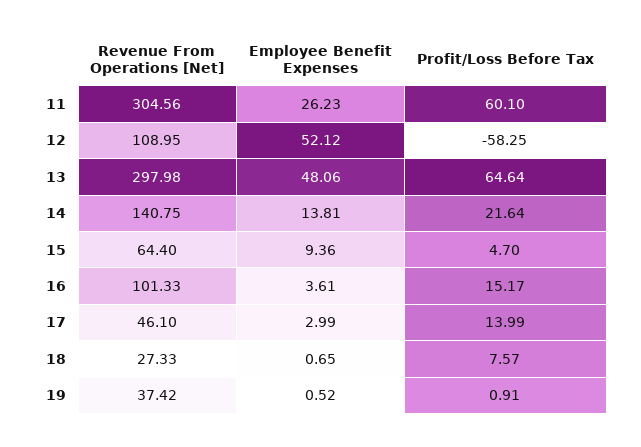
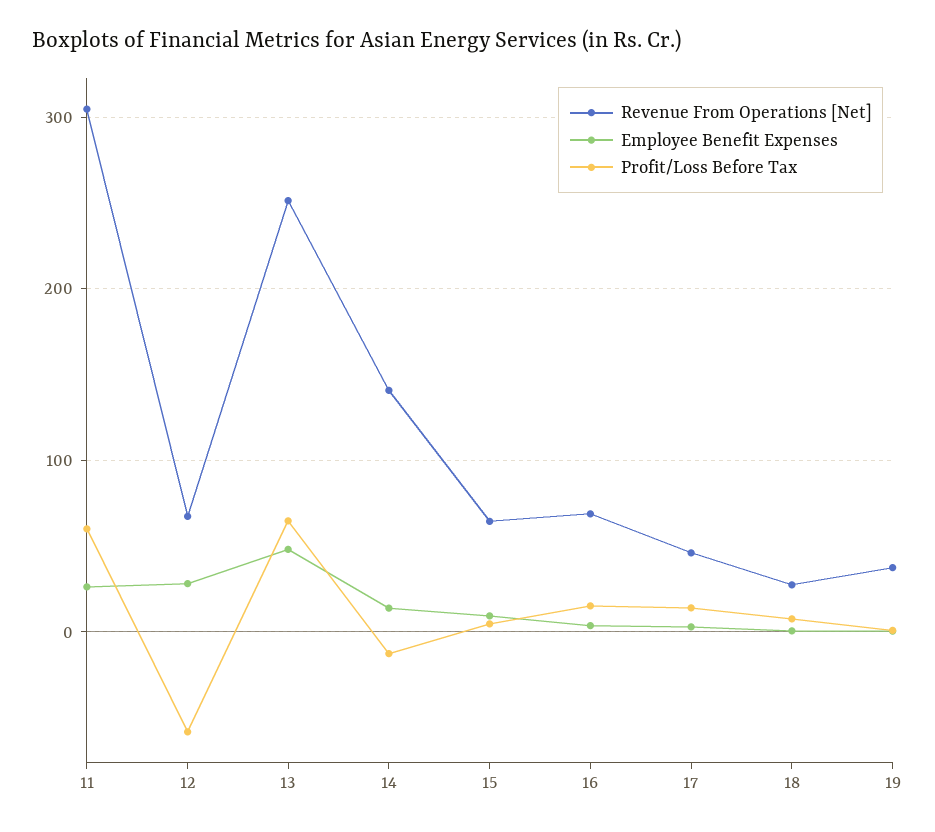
Revenue From Operations [Net], 12: 108.95 -> 70
Employee Benefit Expenses, 12: 52.12 -> 30
Revenue From Operations [Net], 13: 297.98 -> 250
Profit/Loss Before Tax, 14: 21.64 -> -10
Revenue From Operations [Net], 16: 101.33 -> 70

